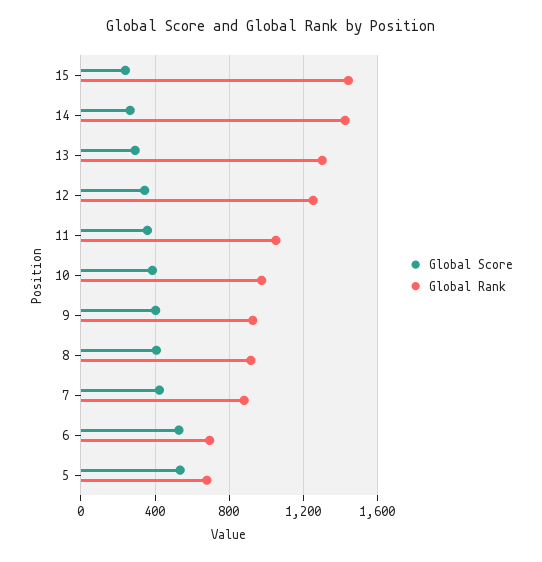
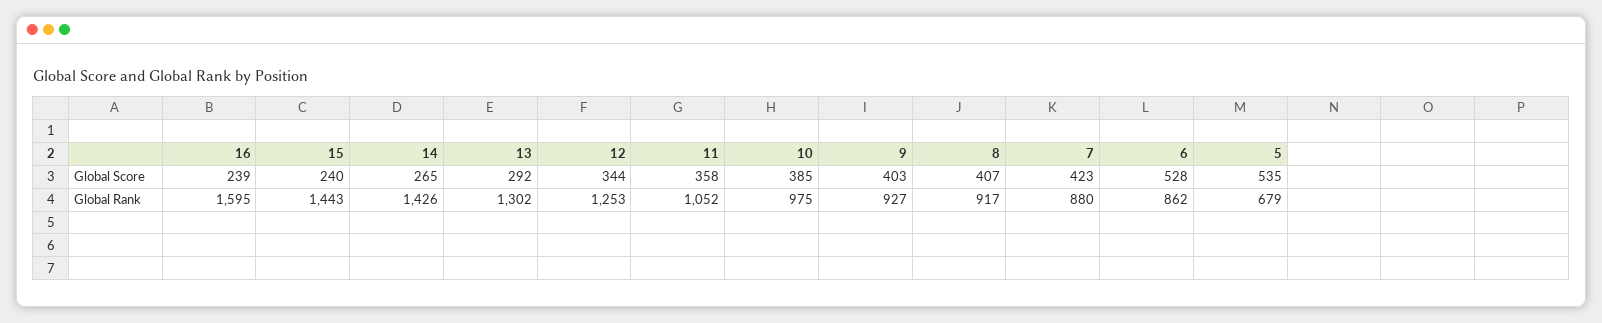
Global Rank, 6: 700 -> 862
Global Score, 16: none -> 239
Global Rank, 16: none -> 1595

